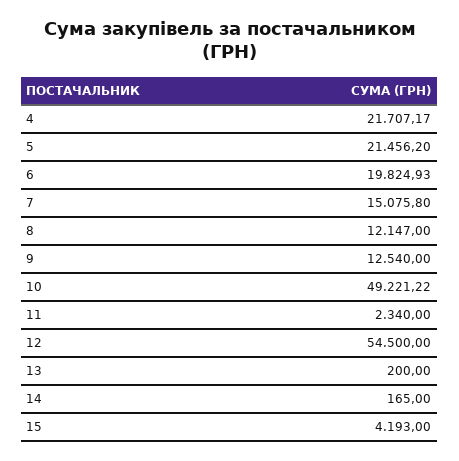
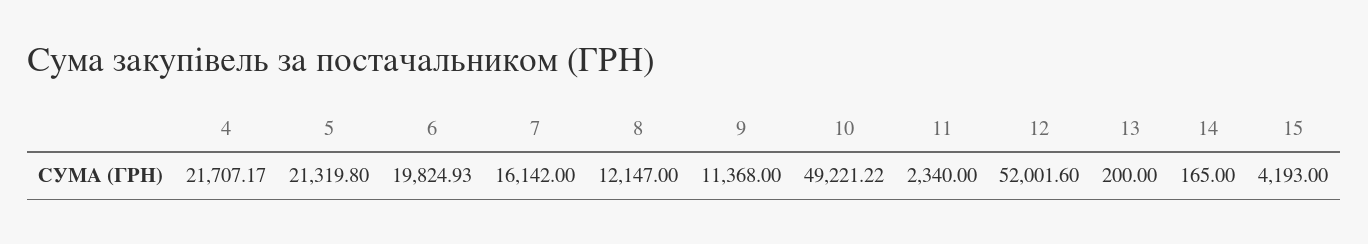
5: 21456.2 -> 21319.8
7: 15075.8 -> 16142
9: 12540 -> 11368
12: 54500 -> 52001.6

